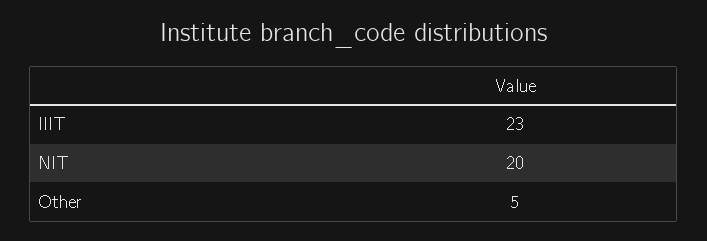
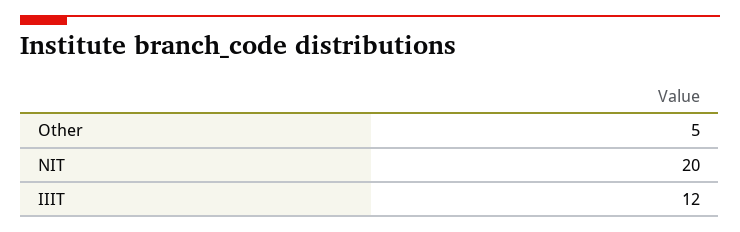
IIIT: 23 -> 12

